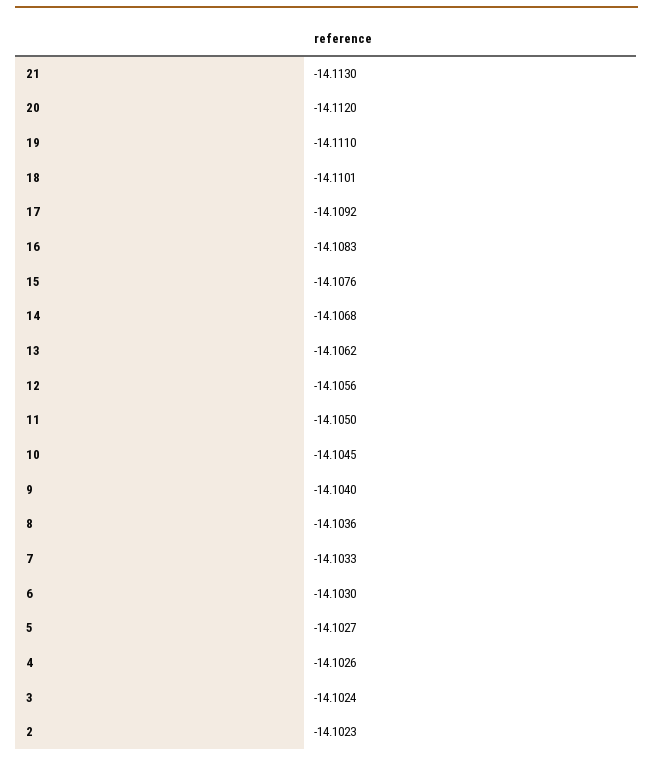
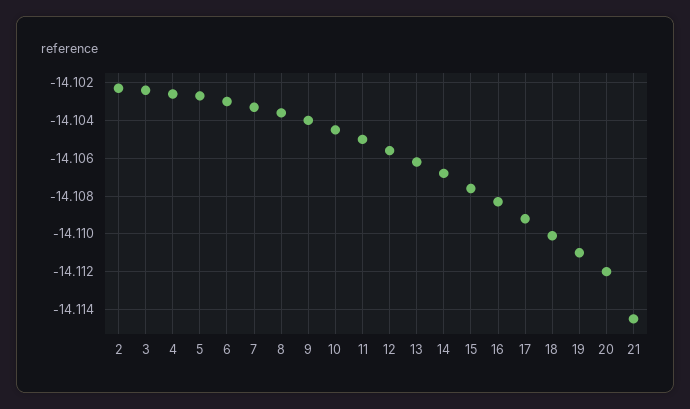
21: -14.113 -> -14.1145

